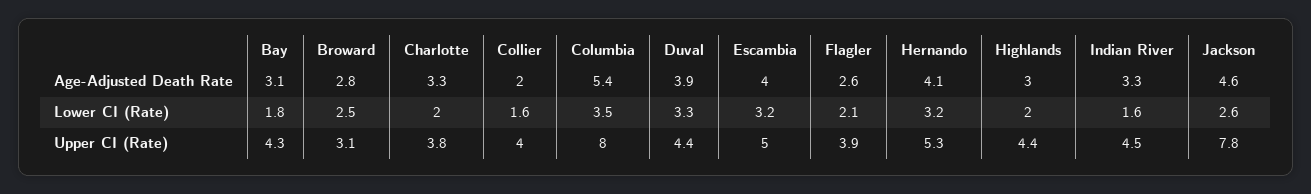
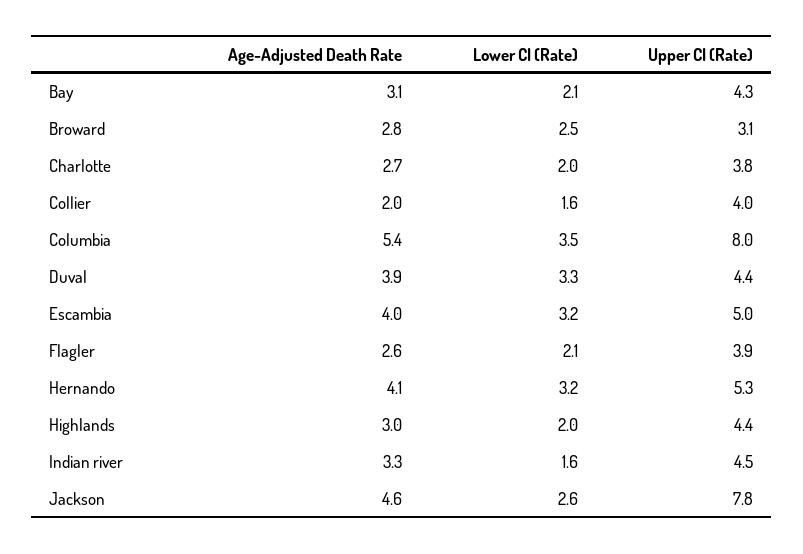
Charlotte, Age-Adjusted Death Rate: 3.3 -> 2.7
Bay, Lower CI (Rate): 1.8 -> 2.1

